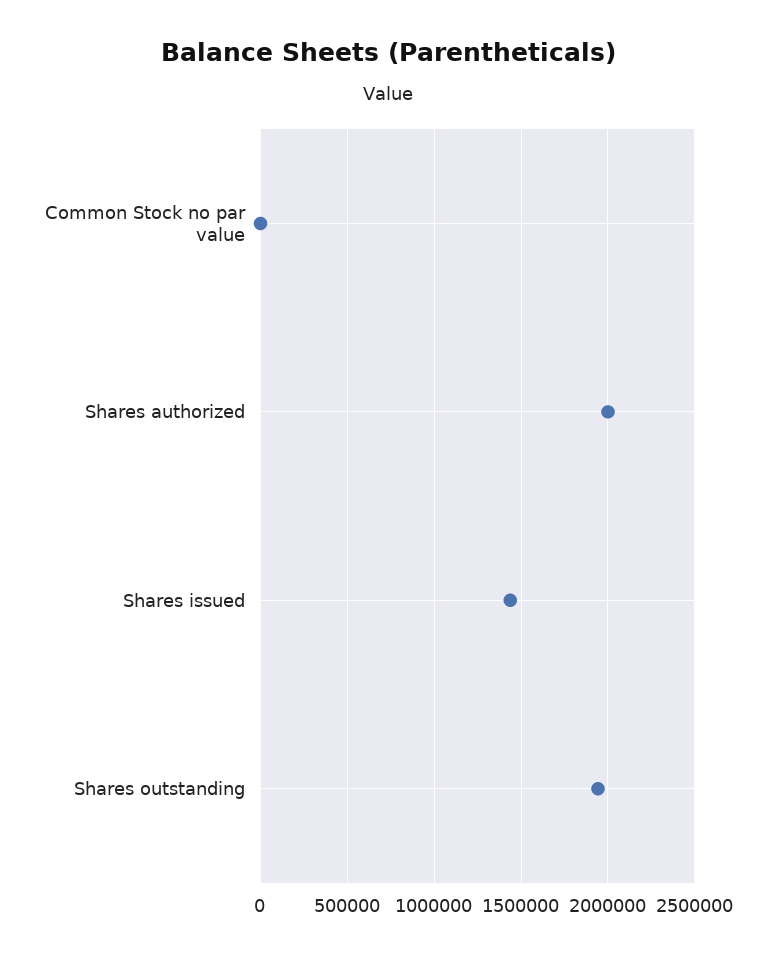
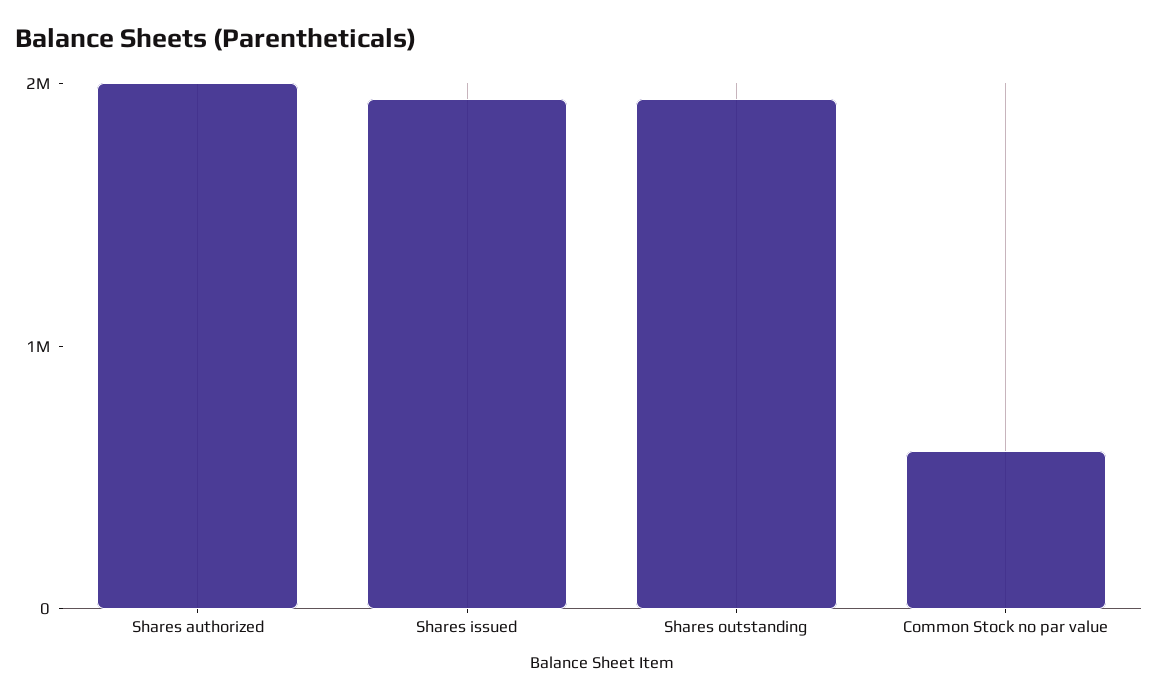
Common Stock no par value: 0 -> 600000
Shares issued: 1450000 -> 2000000

